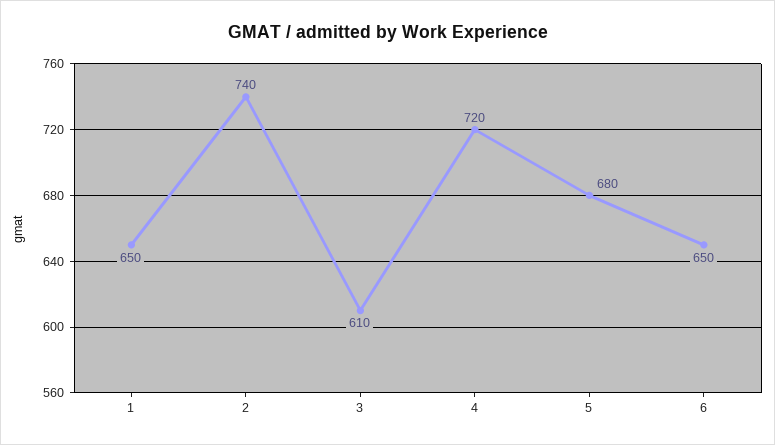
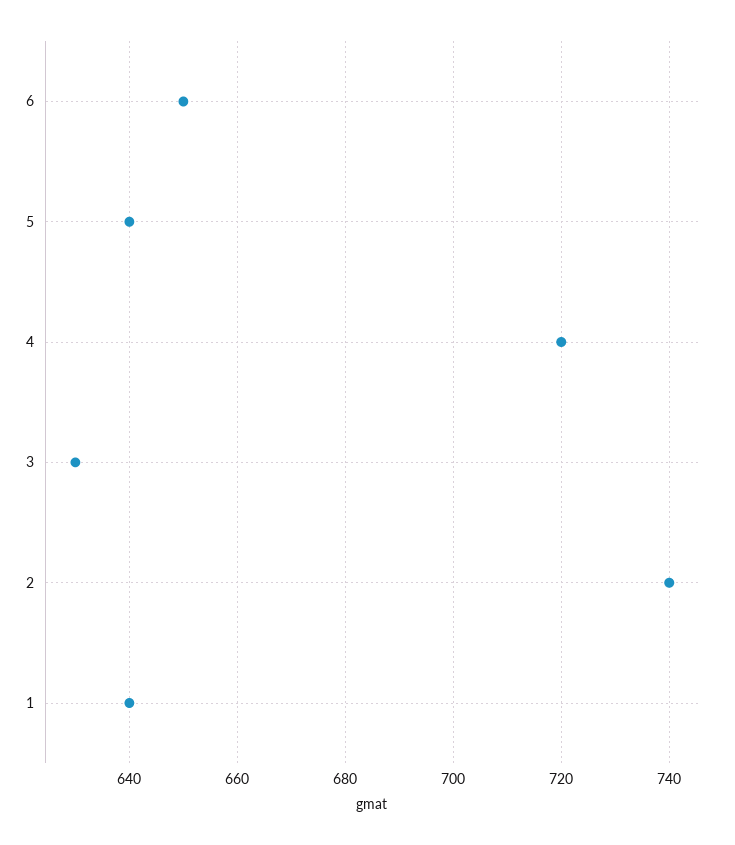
1: 650 -> 640
3: 610 -> 630
5: 680 -> 640

